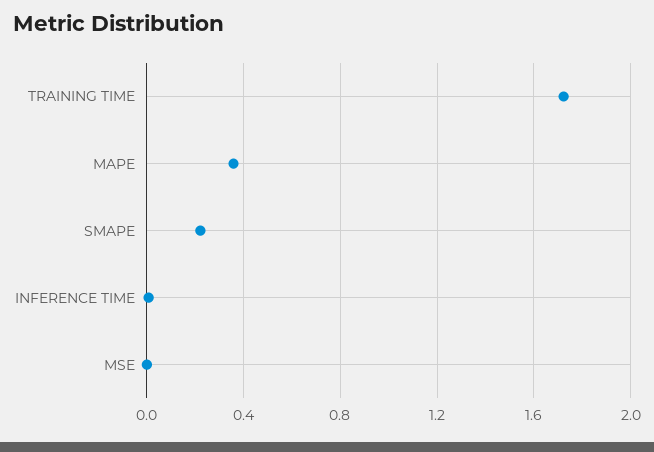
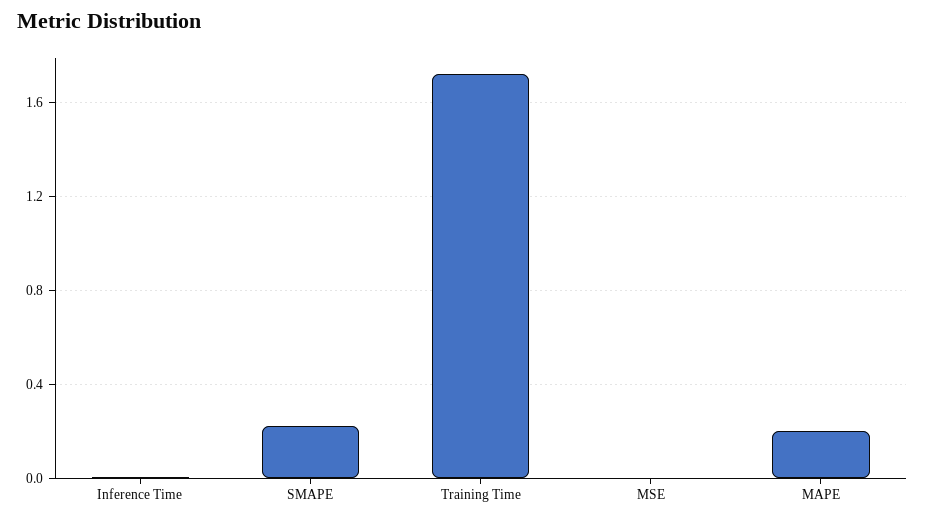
MAPE: 0.35 -> 0.2

